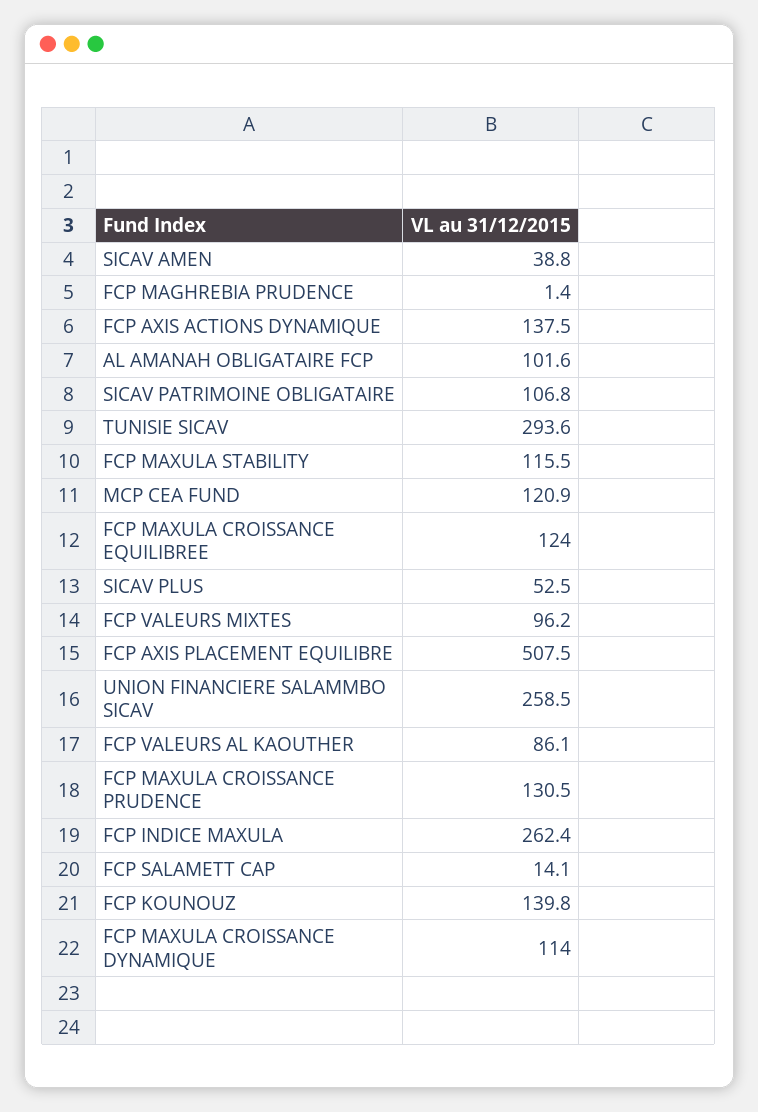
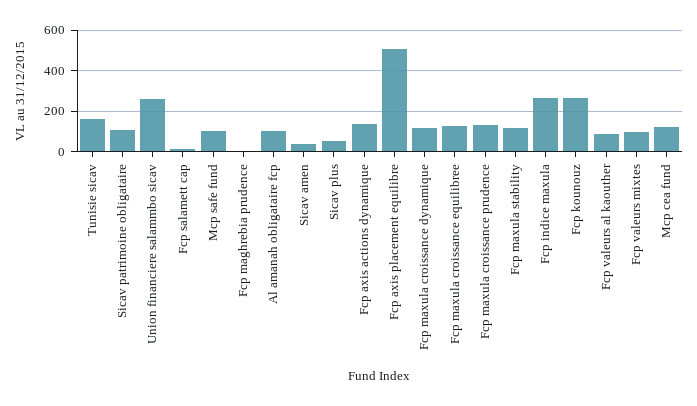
TUNISIE SICAV: 293.6 -> 150
FCP KOUNOUZ: 139.8 -> 250
Mcp safe fund: none -> 100

